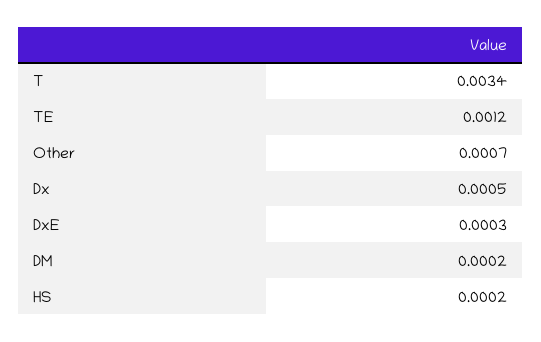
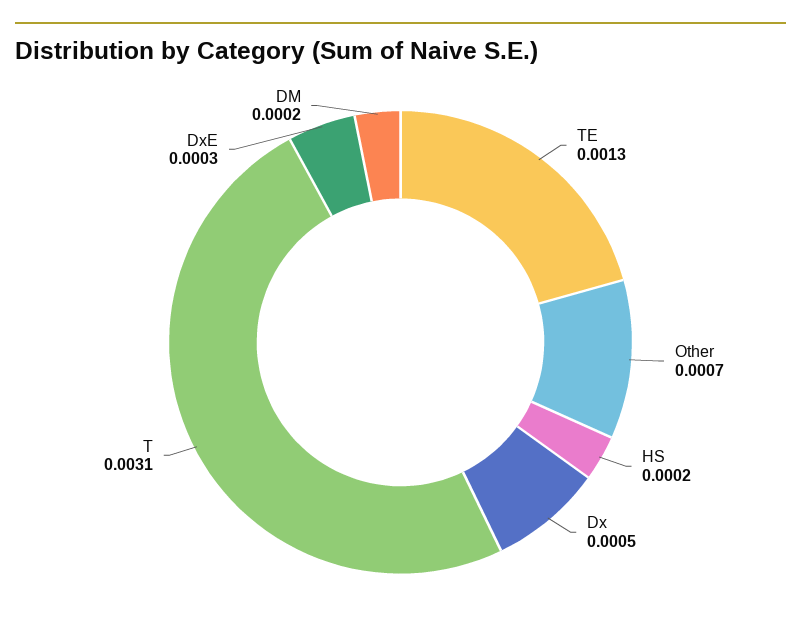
T: 0.0034 -> 0.0031
TE: 0.0012 -> 0.0013

